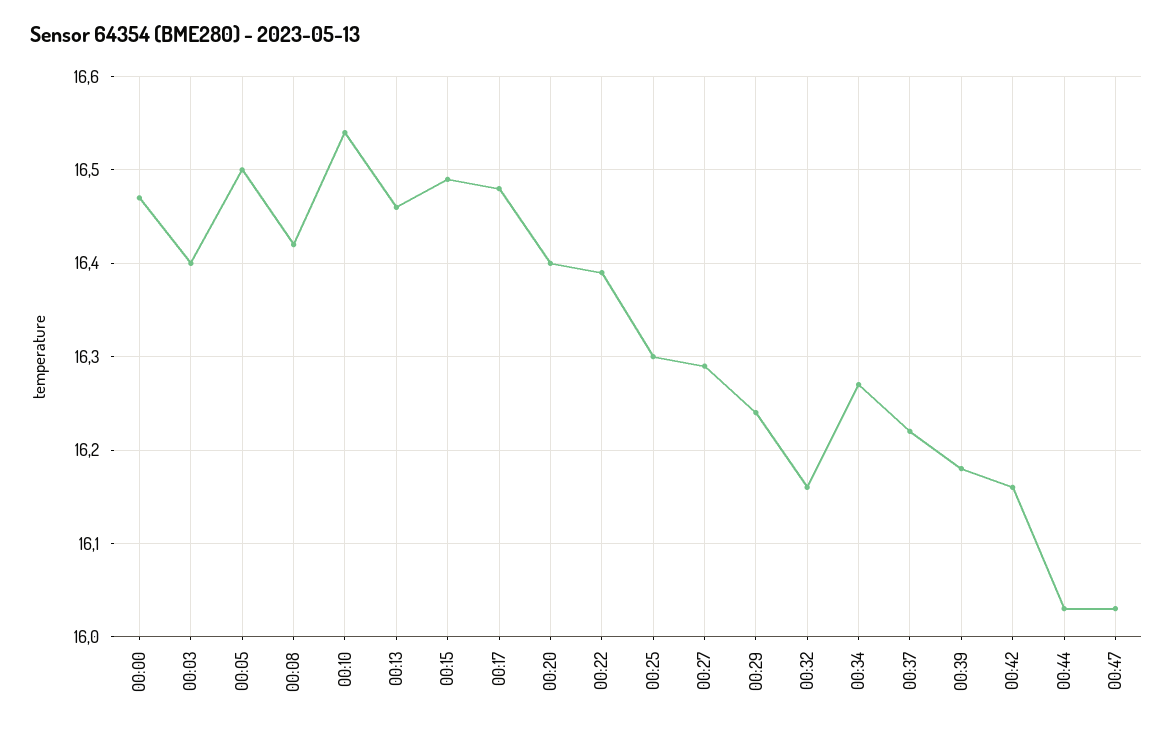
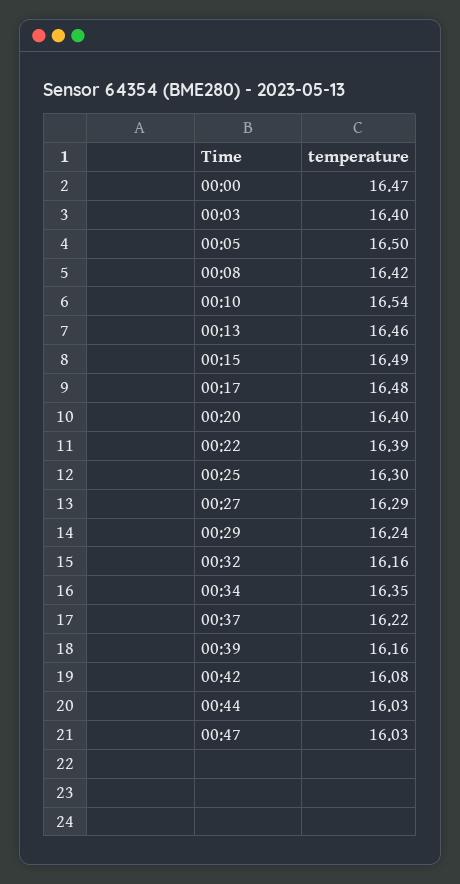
00:34: 16.27 -> 16.35
00:39: 16.18 -> 16.16
00:42: 16.16 -> 16.08

